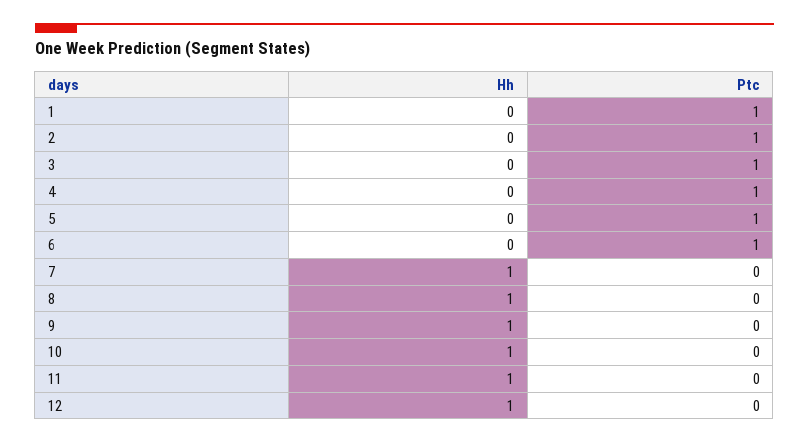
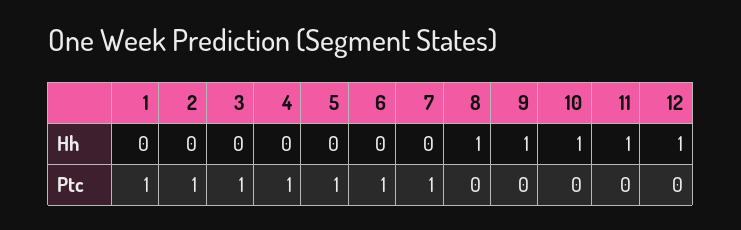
Hh, 7: 1 -> 0
Ptc, 7: 0 -> 1

